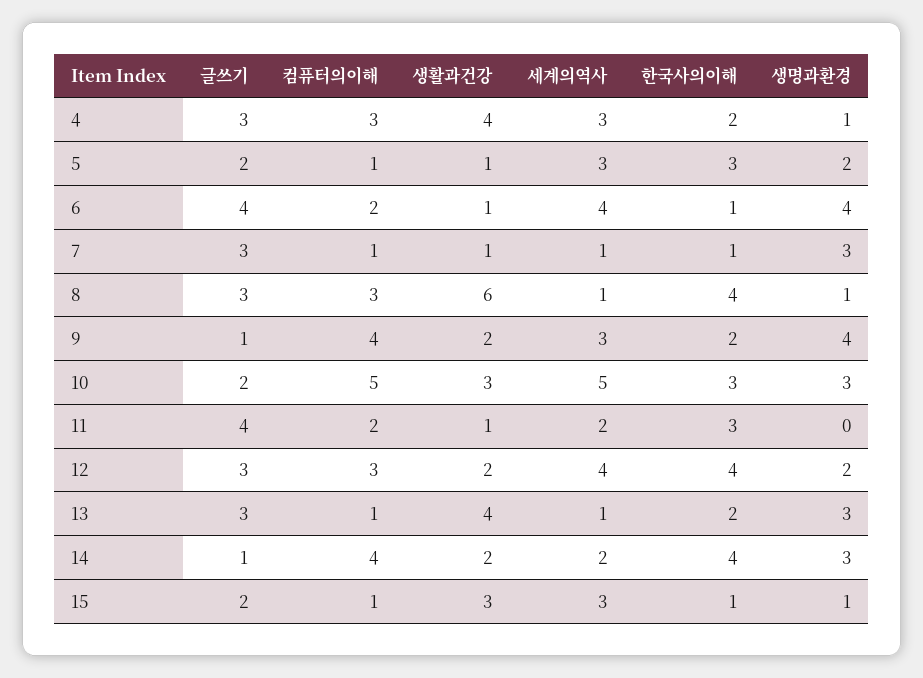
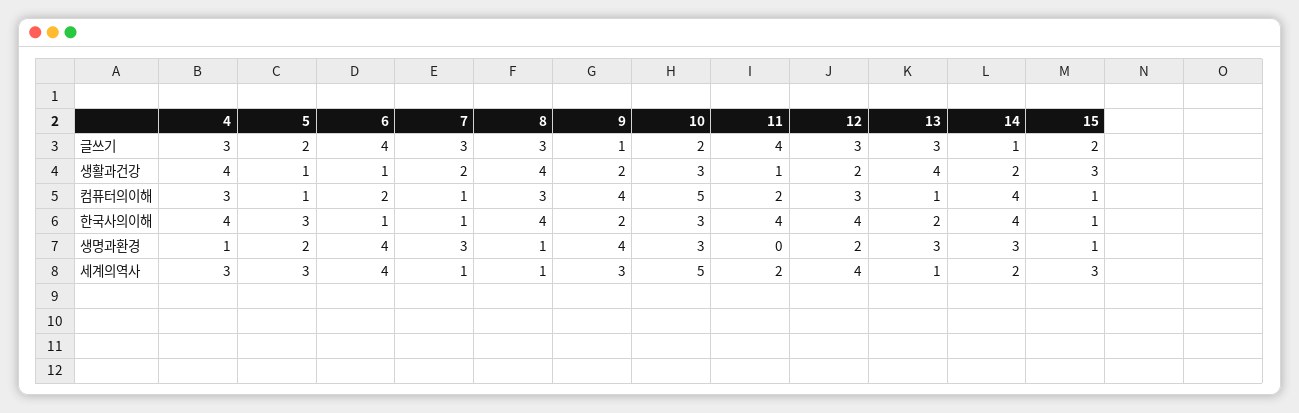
한국사의이해, 4: 2 -> 4
생활과건강, 7: 1 -> 2
생활과건강, 8: 6 -> 4
한국사의이해, 11: 3 -> 4

